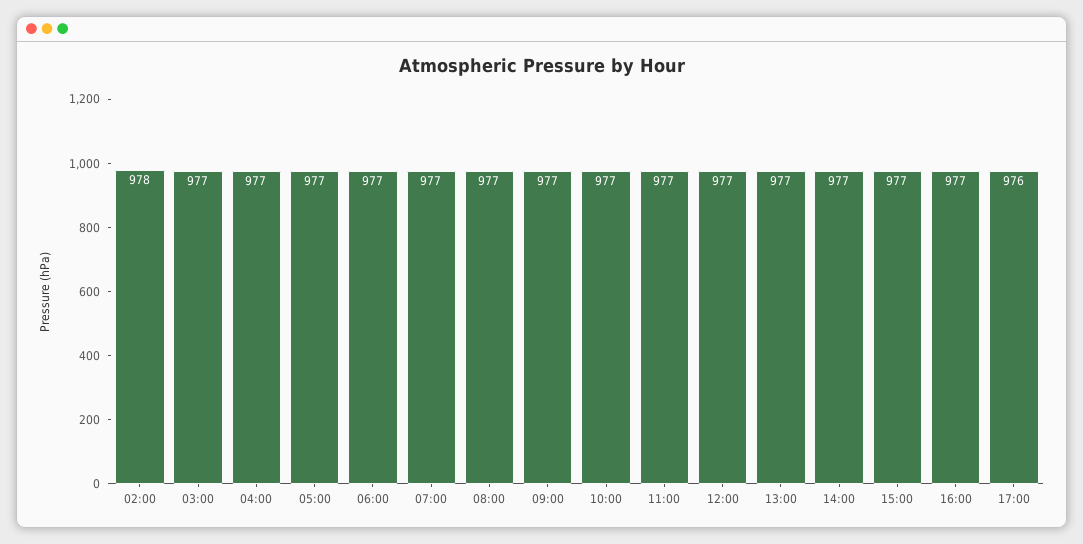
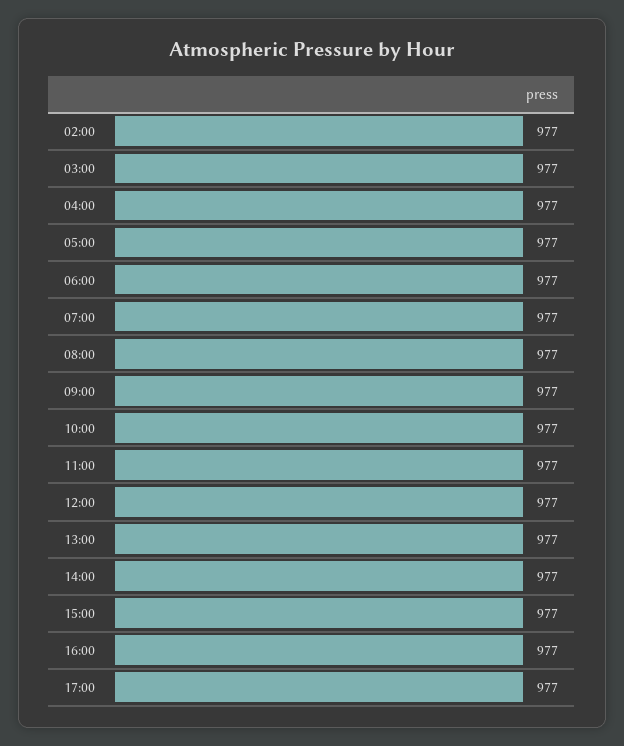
02:00: 978 -> 977
17:00: 976 -> 977

